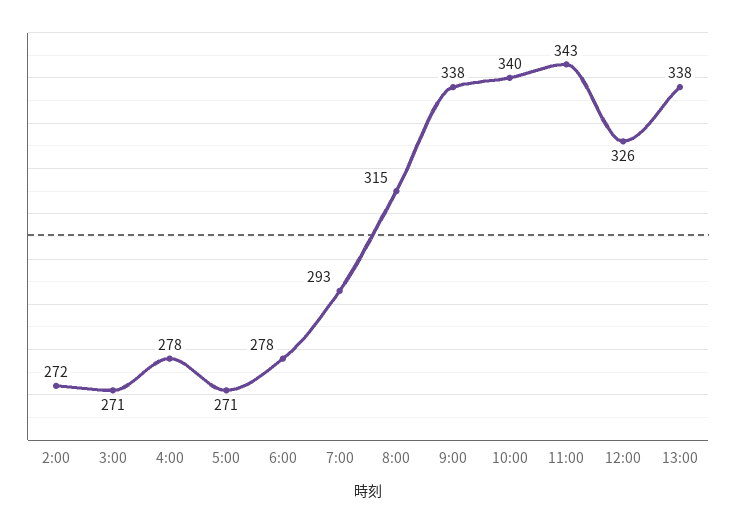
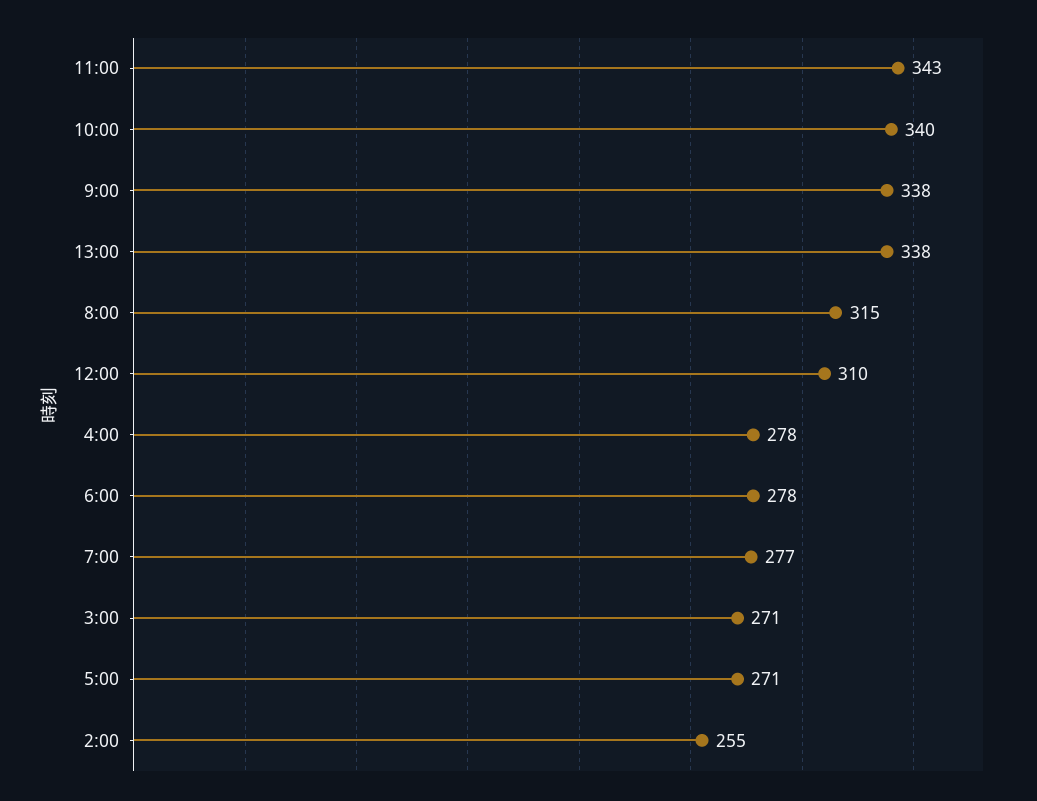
2:00: 272 -> 255
7:00: 293 -> 277
12:00: 326 -> 310

